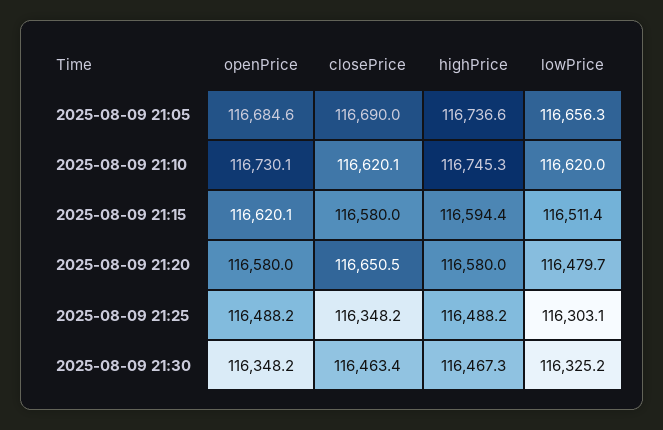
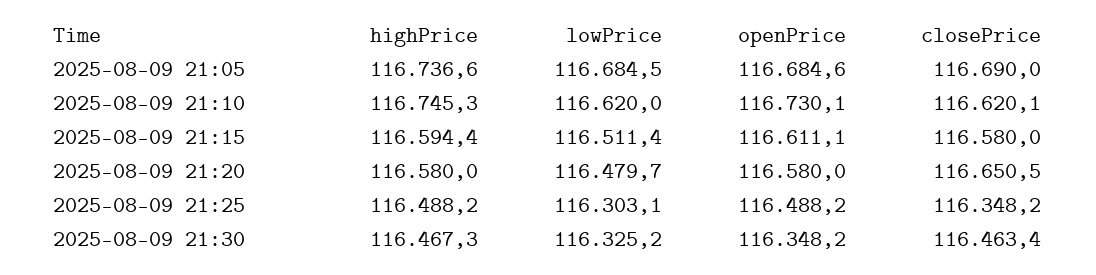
lowPrice, 2025-08-09 21:05: 116656.3 -> 116684.5
openPrice, 2025-08-09 21:15: 116620.1 -> 116611.1

